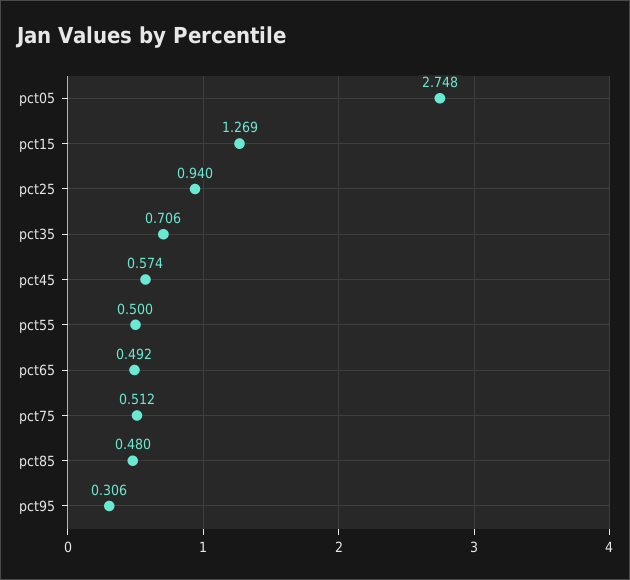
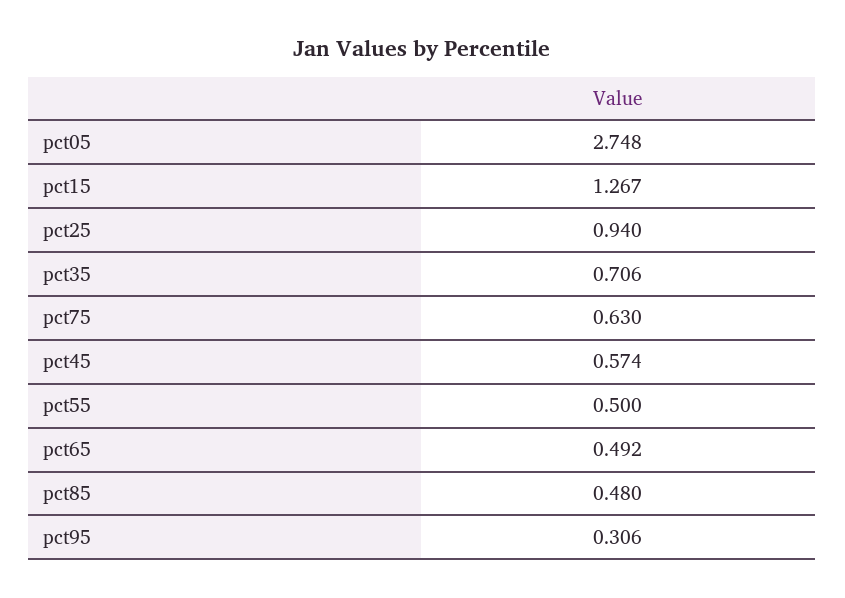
pct15: 1.269 -> 1.267
pct75: 0.512 -> 0.63

